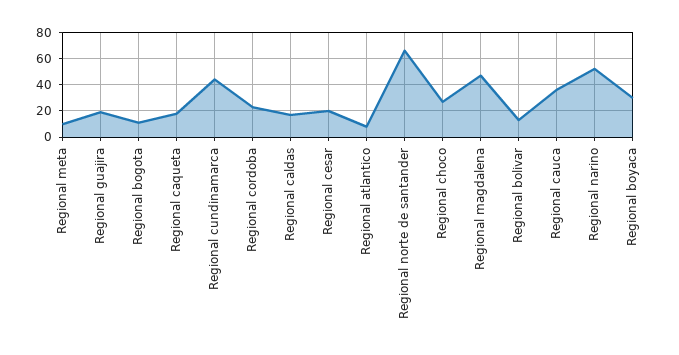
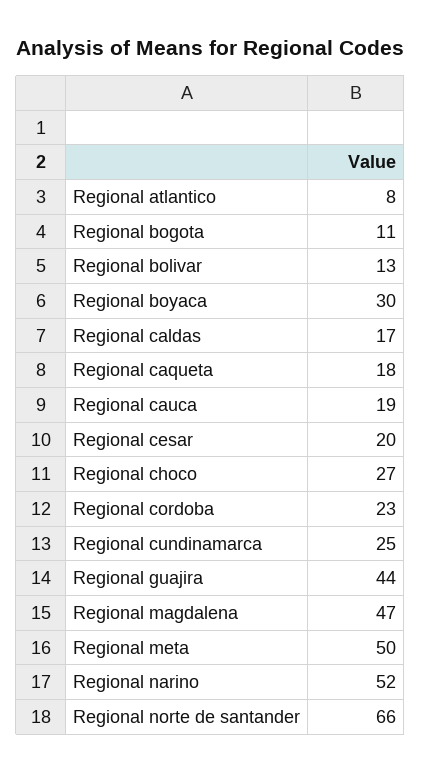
Regional meta: 10 -> 50
Regional guajira: 20 -> 44
Regional cundinamarca: 45 -> 25
Regional cauca: 35 -> 19

